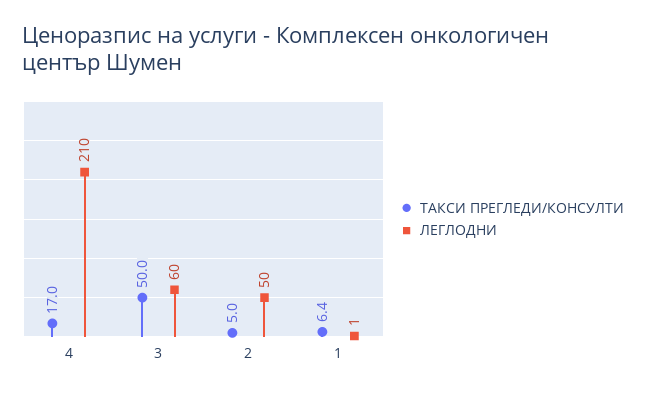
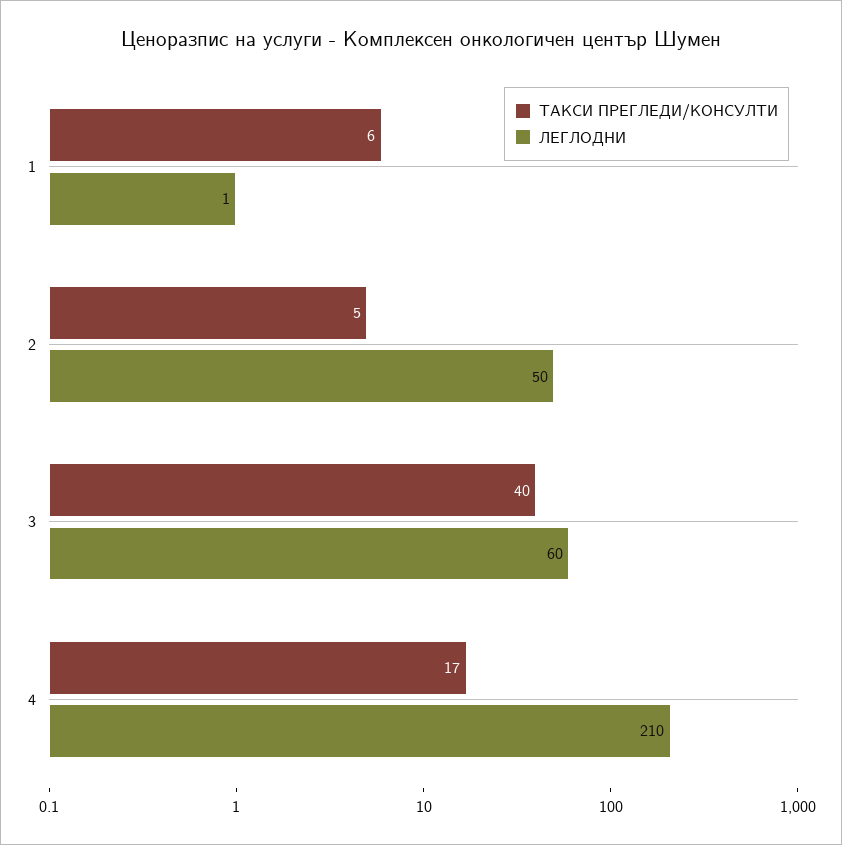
ТАКСИ ПРЕГЛЕДИ/КОНСУЛТИ, 3: 50 -> 40

